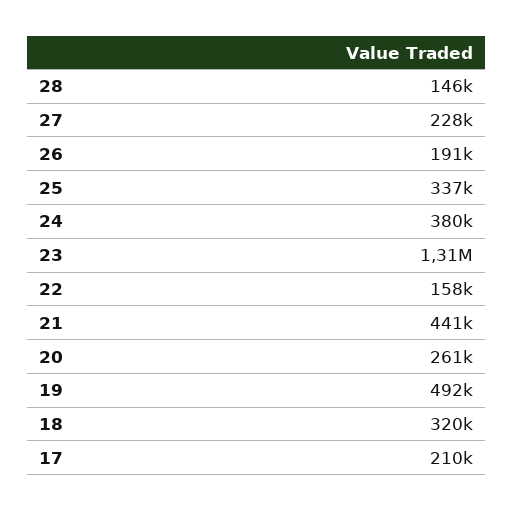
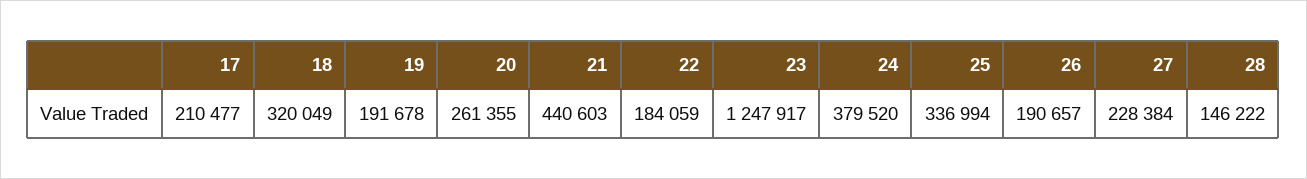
23: 1310000 -> 1247917
22: 158000 -> 184059
19: 492000 -> 191678

